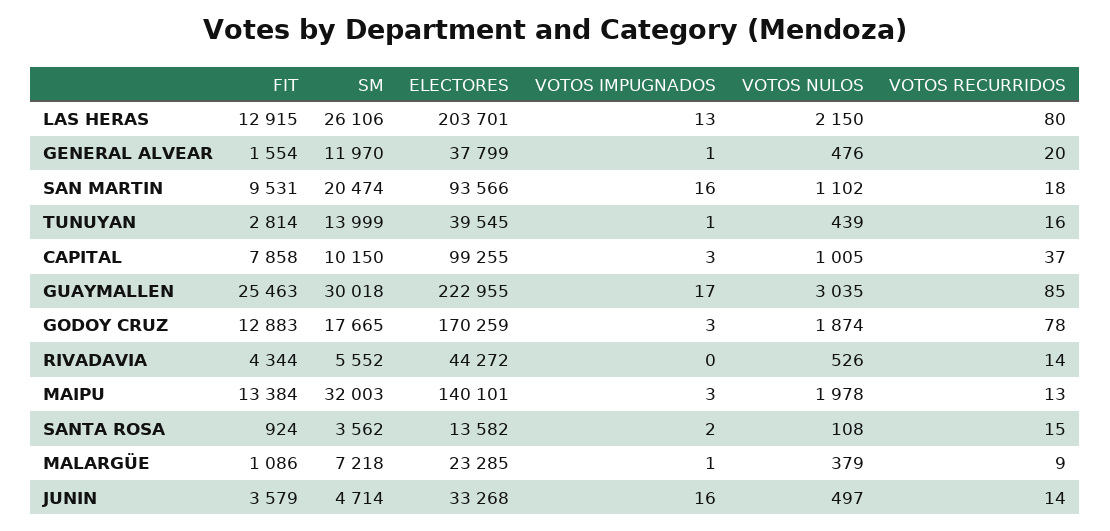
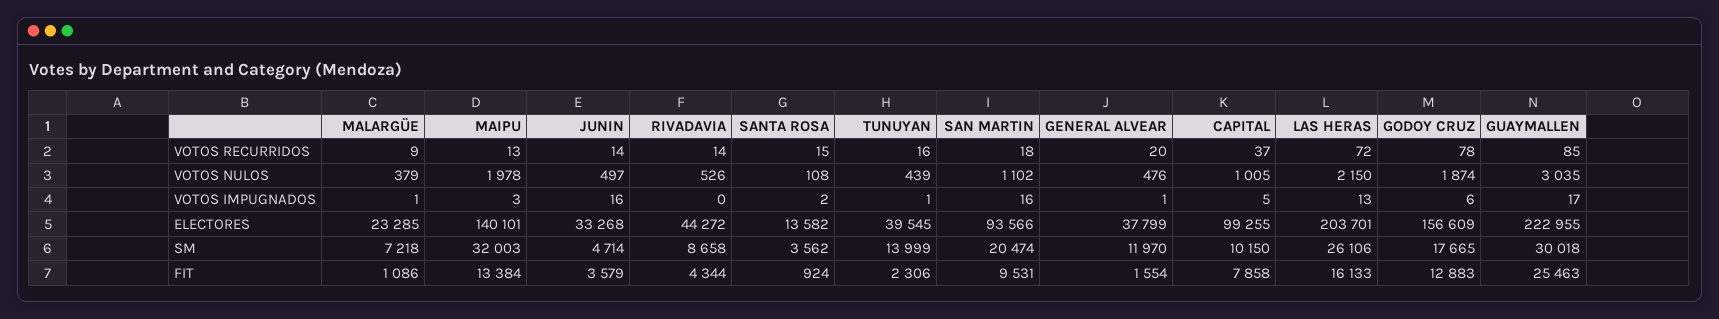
FIT, LAS HERAS: 12915 -> 16133
VOTOS RECURRIDOS, LAS HERAS: 80 -> 72
FIT, TUNUYAN: 2814 -> 2306
VOTOS IMPUGNADOS, CAPITAL: 3 -> 5
ELECTORES, GODOY CRUZ: 170259 -> 156609
VOTOS IMPUGNADOS, GODOY CRUZ: 3 -> 6
SM, RIVADAVIA: 5552 -> 8658

